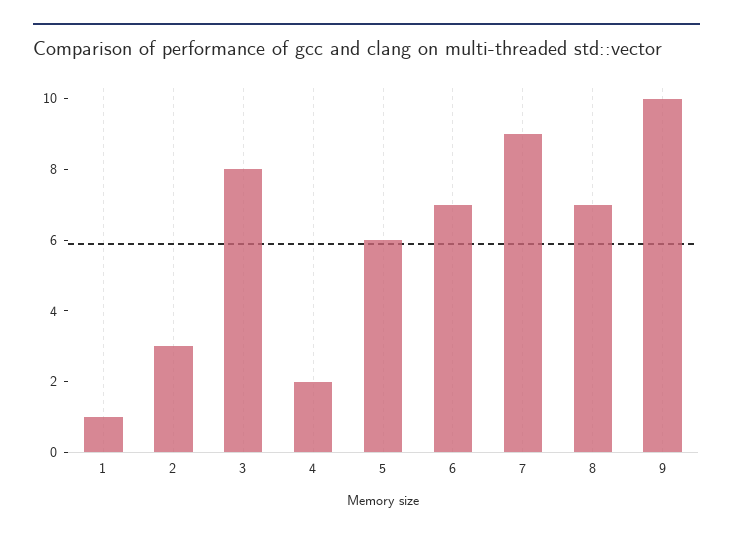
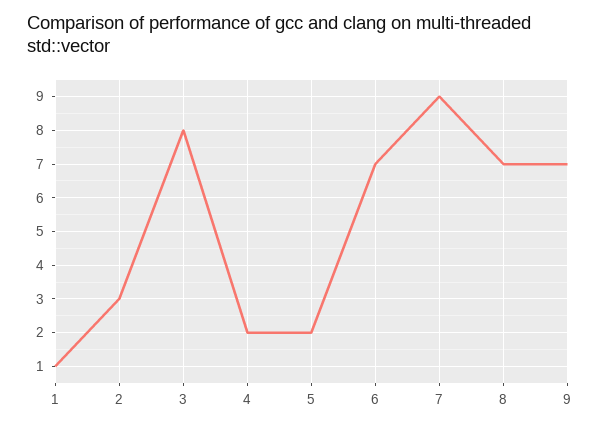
5: 6 -> 2
9: 10 -> 7

